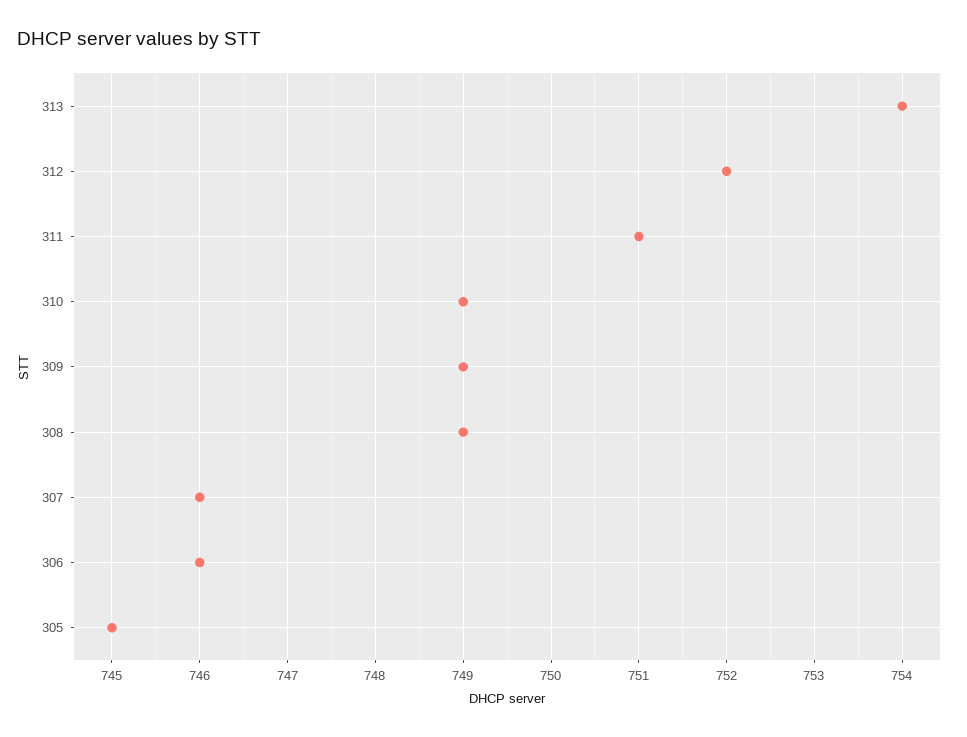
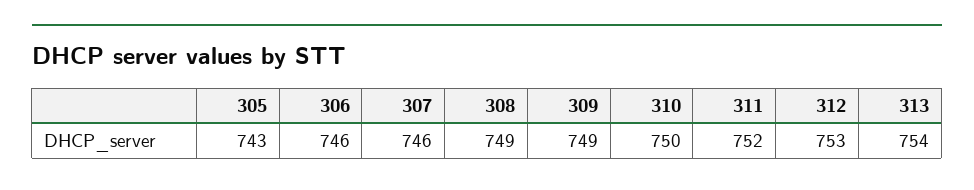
312: 752 -> 753
311: 751 -> 752
310: 749 -> 750
305: 745 -> 743

